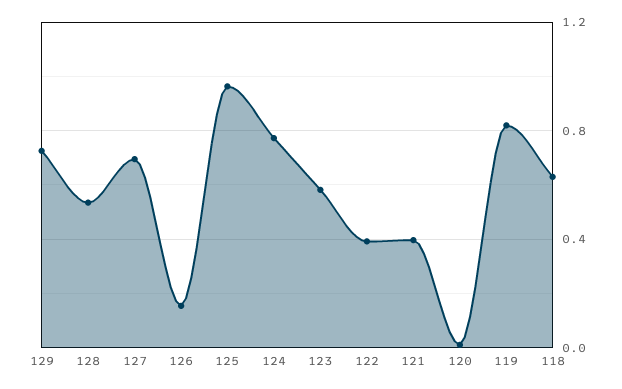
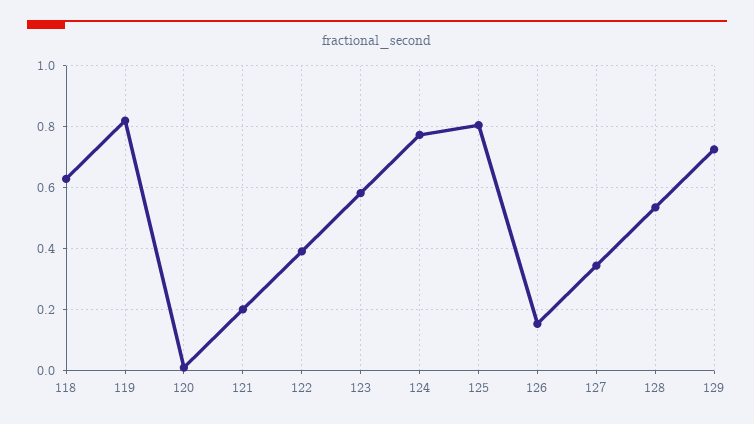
127: 0.7 -> 0.34
125: 0.95 -> 0.8
121: 0.4 -> 0.2

